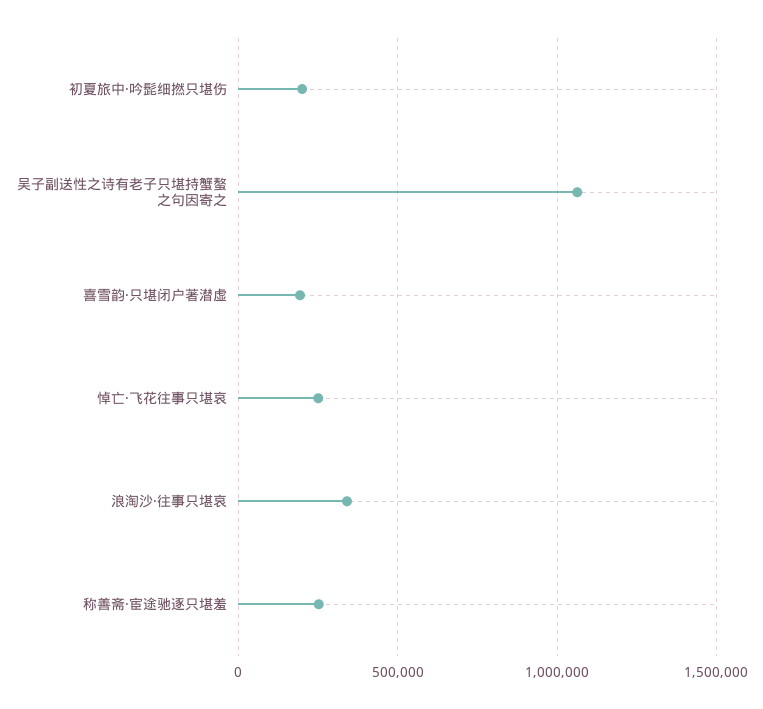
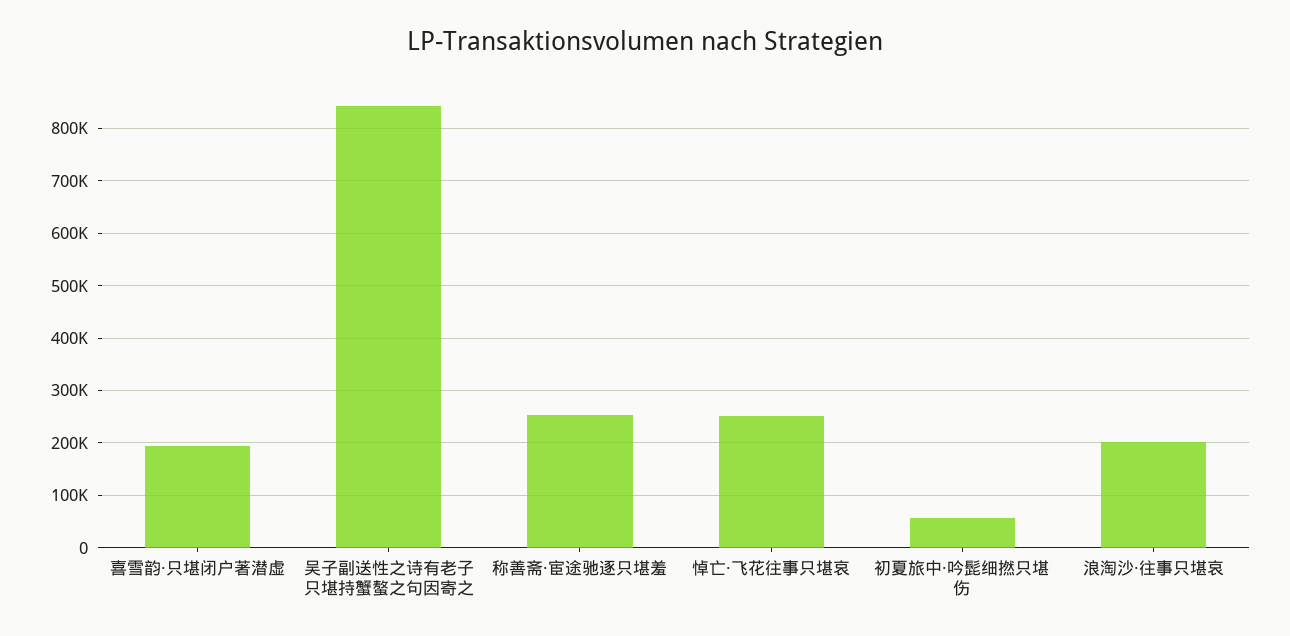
初夏旅中·吟髭细撚只堪伤: 200000 -> 60000
吴子副送性之诗有老子只堪持蟹螯之句因寄之: 1050000 -> 840000
浪淘沙·往事只堪哀: 350000 -> 200000

